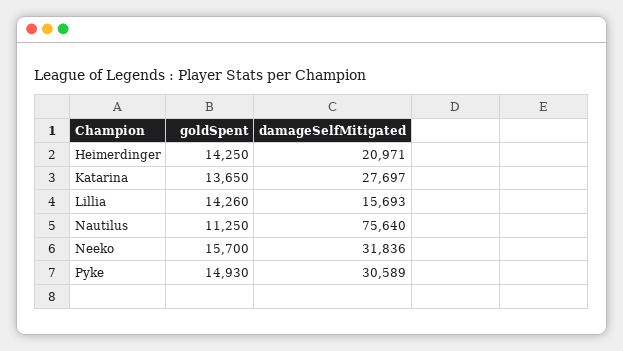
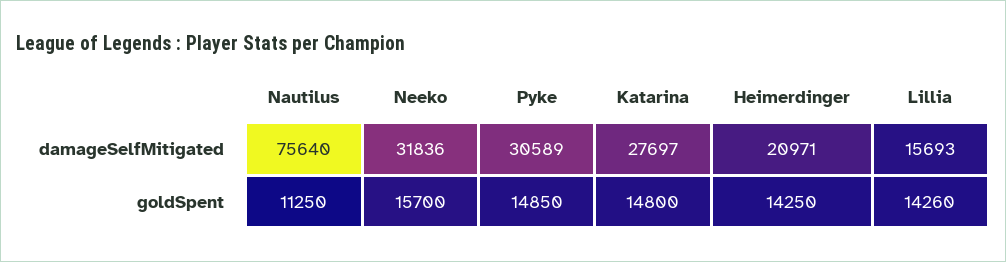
goldSpent, Katarina: 13650 -> 14800
goldSpent, Pyke: 14930 -> 14850

